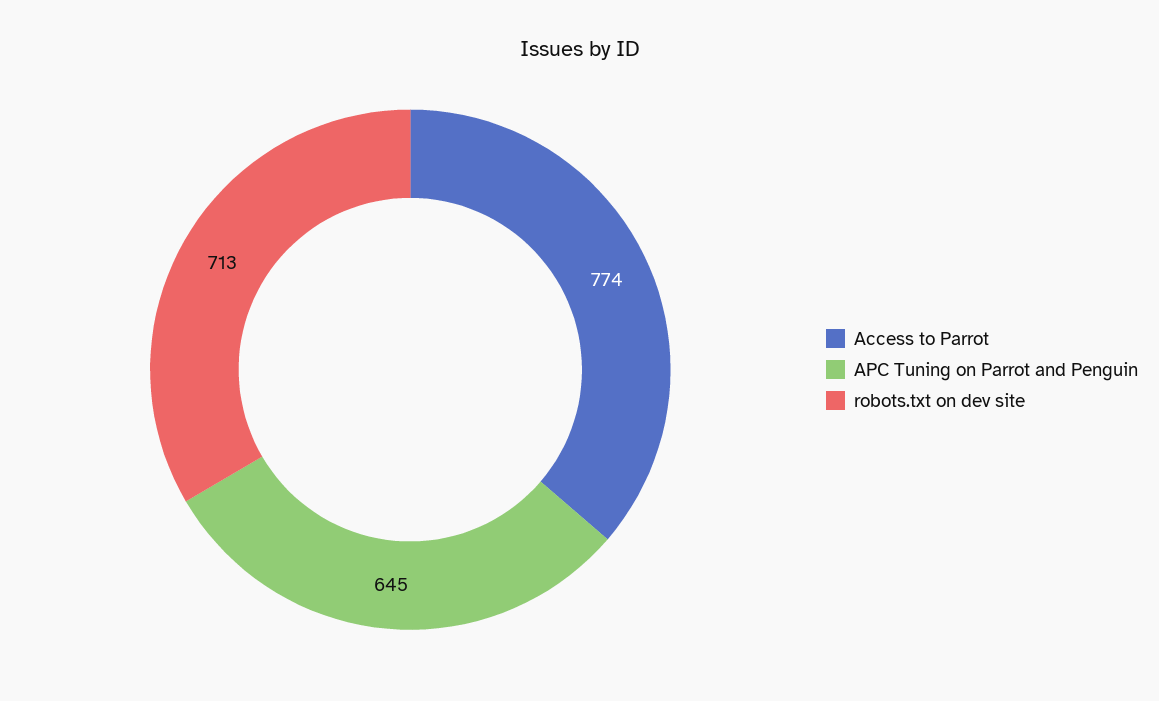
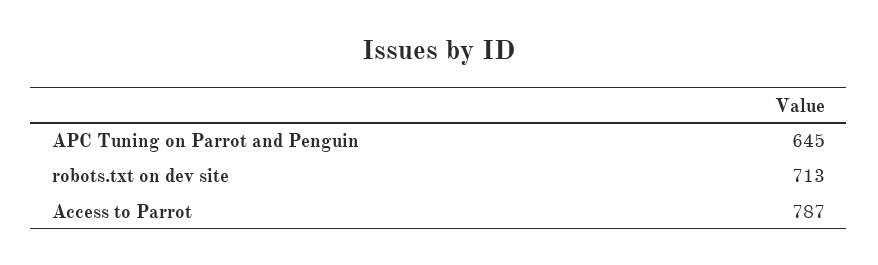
Access to Parrot: 774 -> 787

